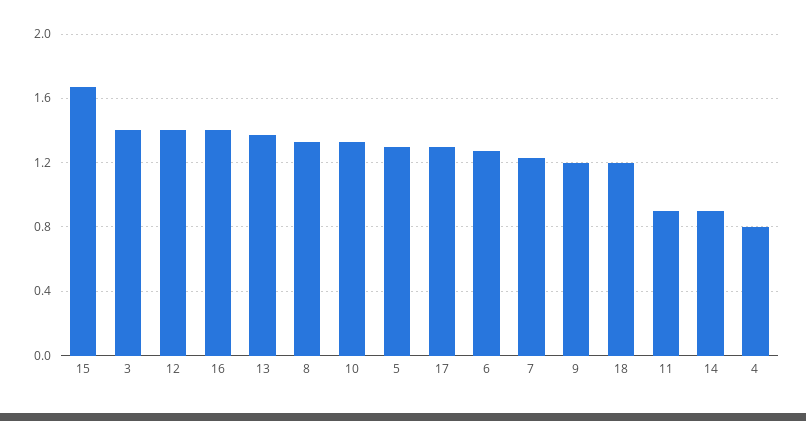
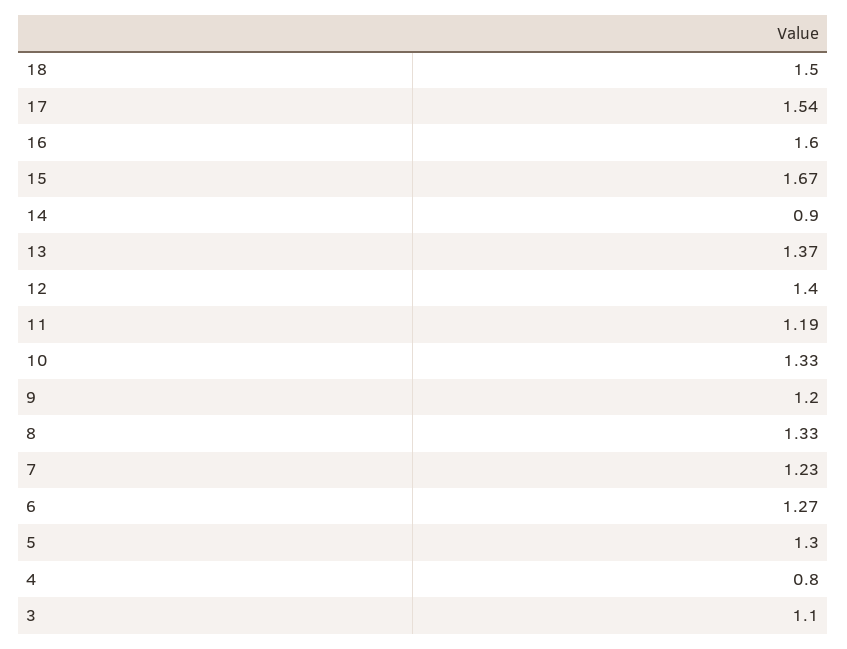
3: 1.4 -> 1.1
16: 1.4 -> 1.6
17: 1.3 -> 1.54
18: 1.2 -> 1.5
11: 0.9 -> 1.19

